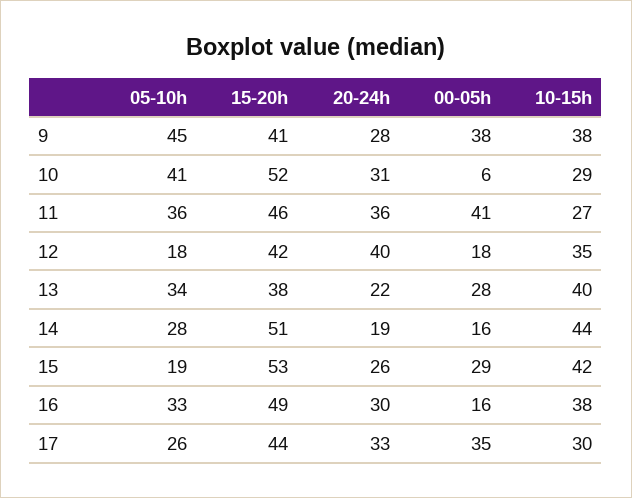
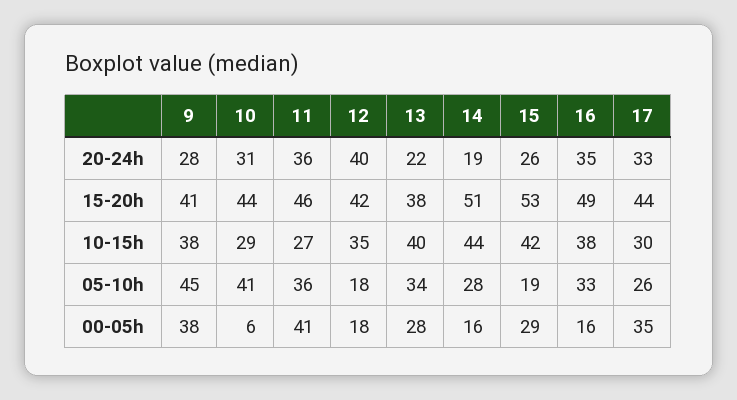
15-20h, 10: 52 -> 44
20-24h, 16: 30 -> 35

